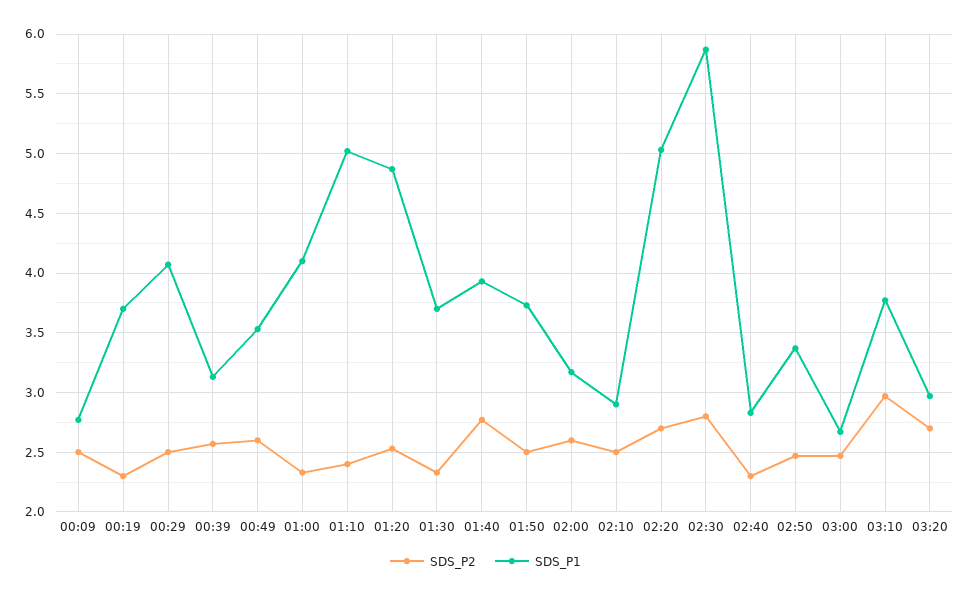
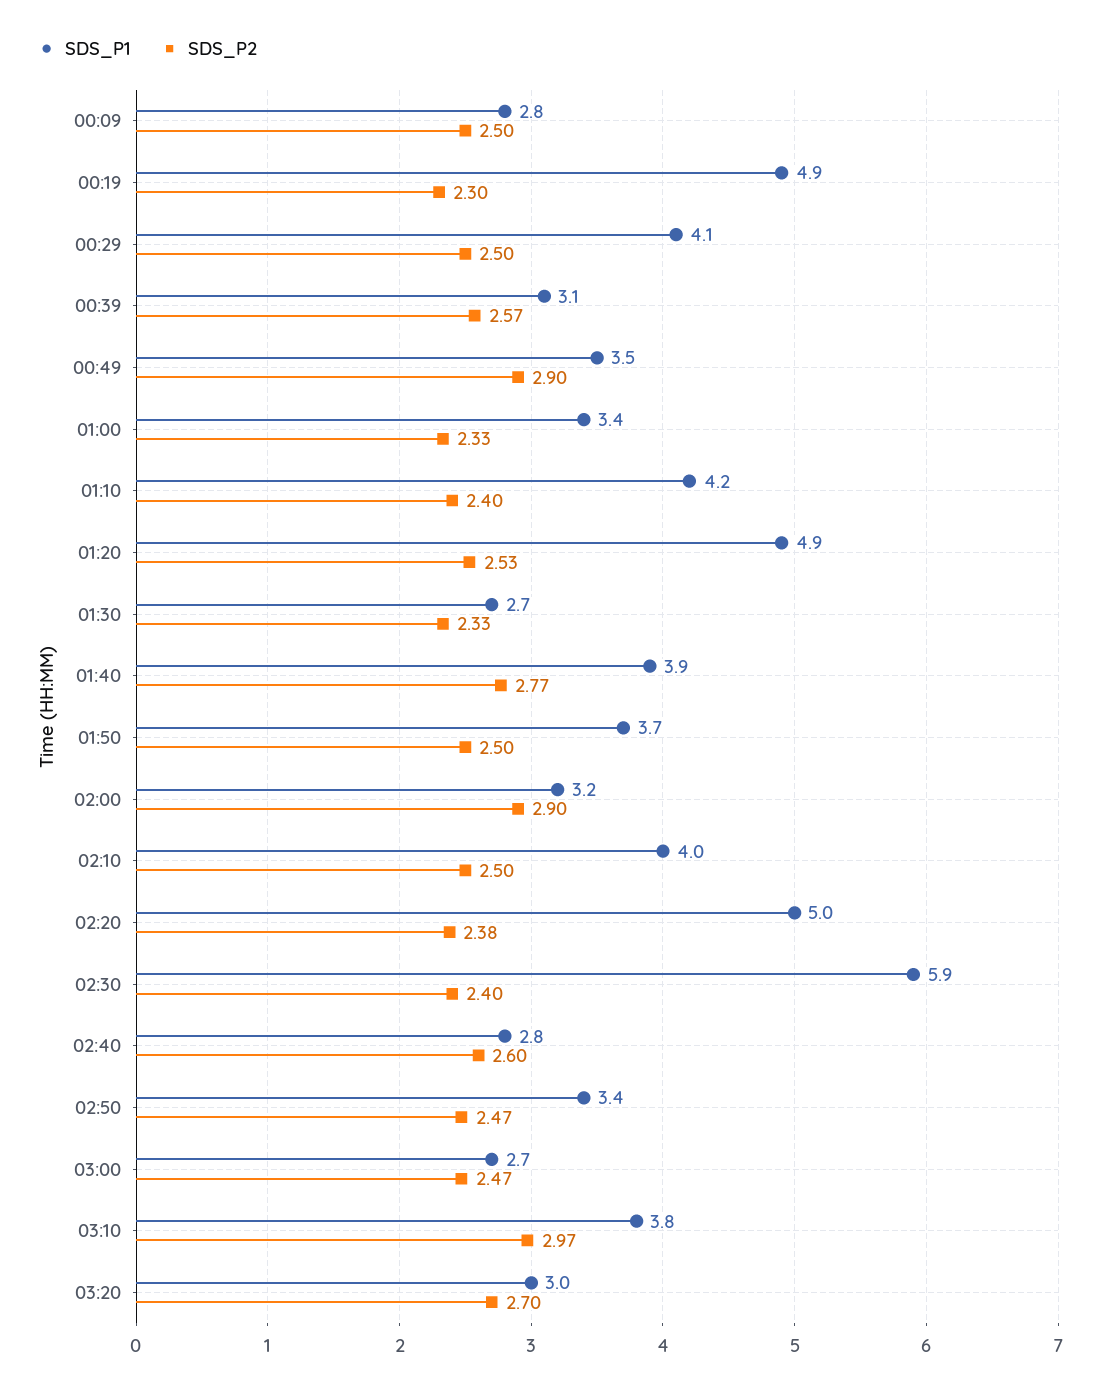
SDS_P1, 00:19: 3.7 -> 4.9
SDS_P2, 00:49: 2.6 -> 2.9
SDS_P1, 01:00: 4.1 -> 3.4
SDS_P1, 01:10: 5 -> 4.2
SDS_P1, 01:30: 3.7 -> 2.7
SDS_P2, 02:00: 2.6 -> 2.9
SDS_P1, 02:10: 2.9 -> 4
SDS_P2, 02:20: 2.7 -> 2.38
SDS_P2, 02:30: 2.8 -> 2.4
SDS_P2, 02:40: 2.3 -> 2.6

